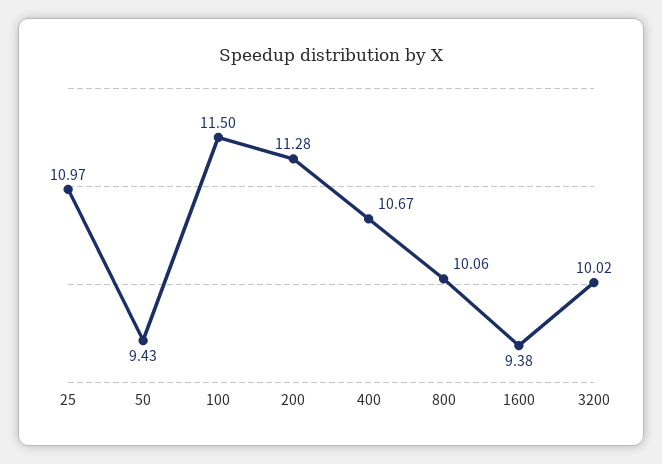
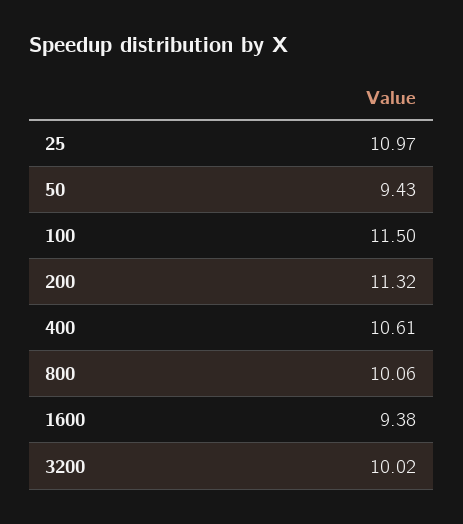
200: 11.28 -> 11.32
400: 10.67 -> 10.61

